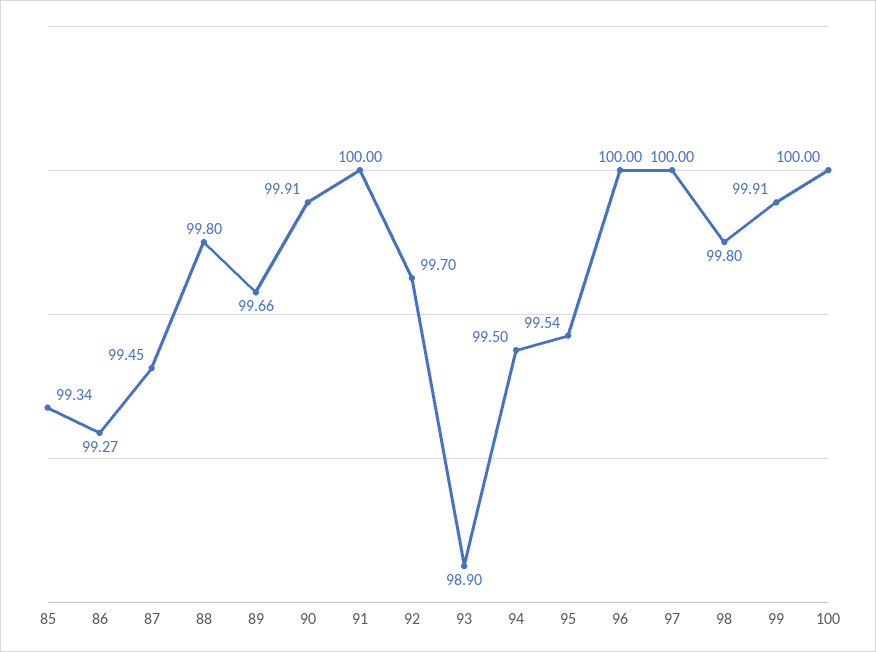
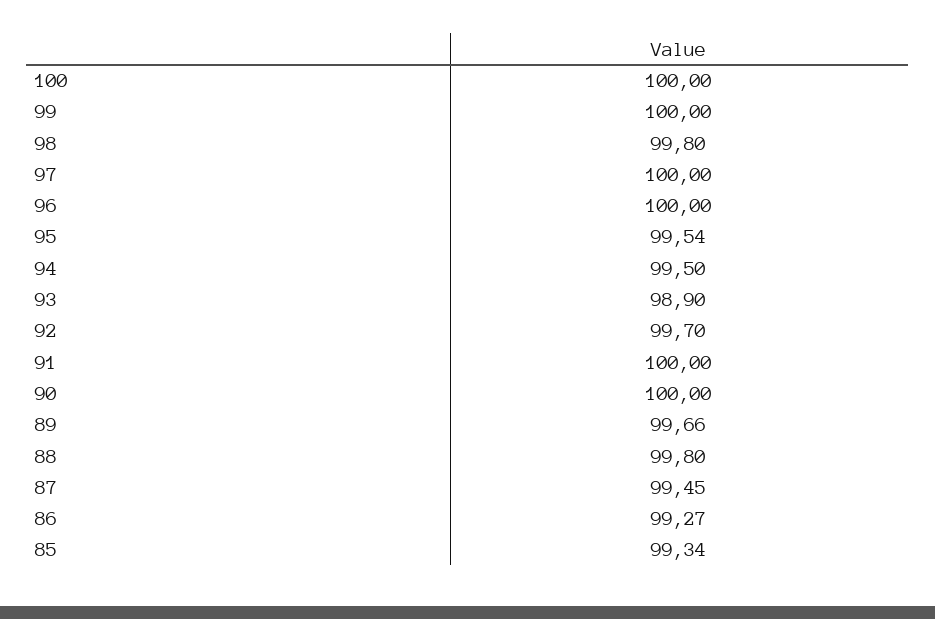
90: 99.91 -> 100
99: 99.91 -> 100

